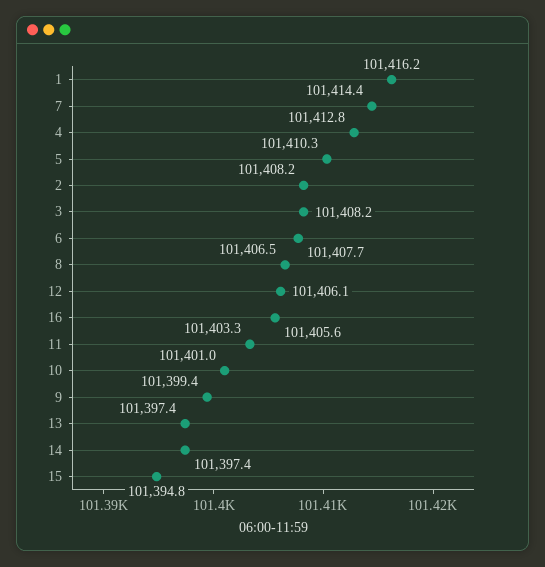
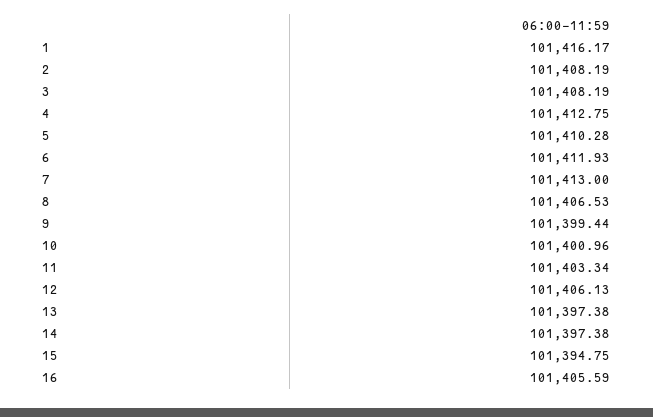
7: 101414.4 -> 101413
6: 101407.7 -> 101411.93

